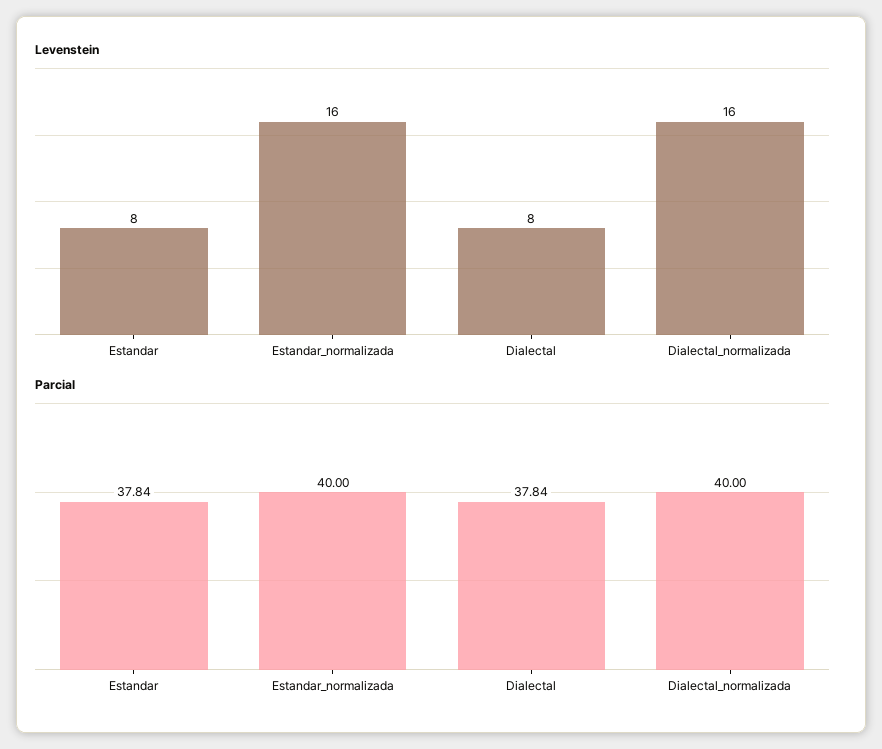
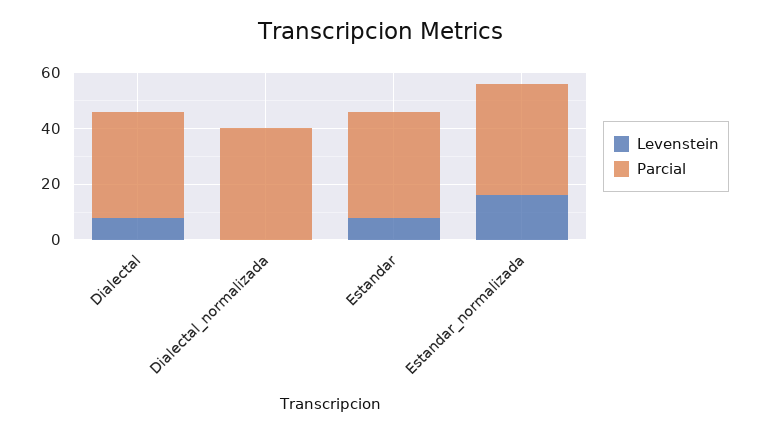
Levenstein, Dialectal_normalizada: 16 -> 0

